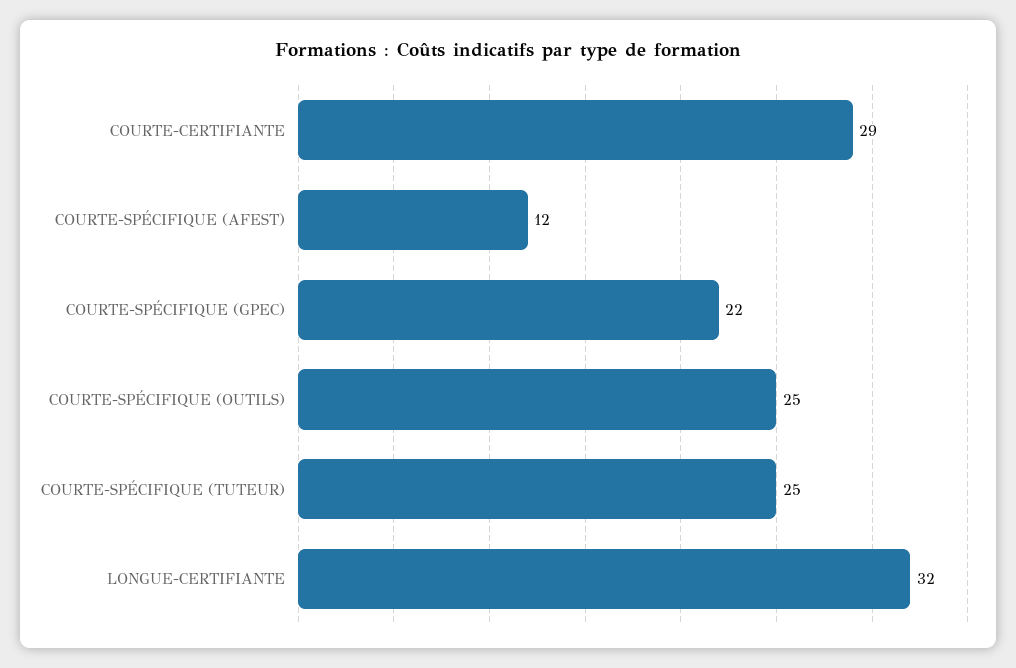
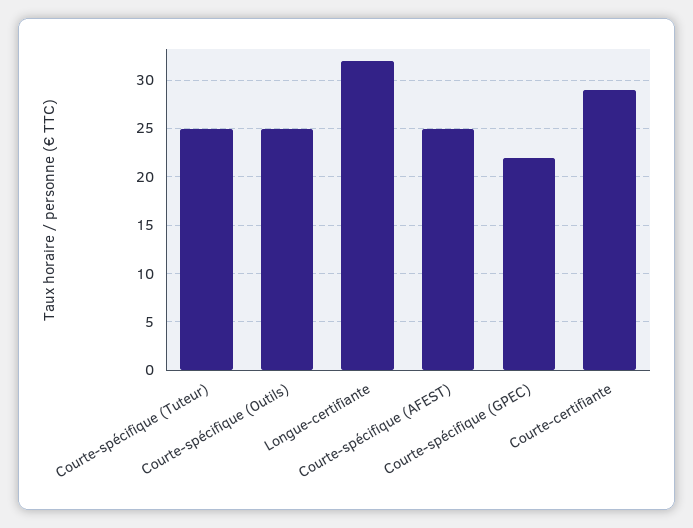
COURTE-SPÉCIFIQUE (AFEST): 12 -> 25

